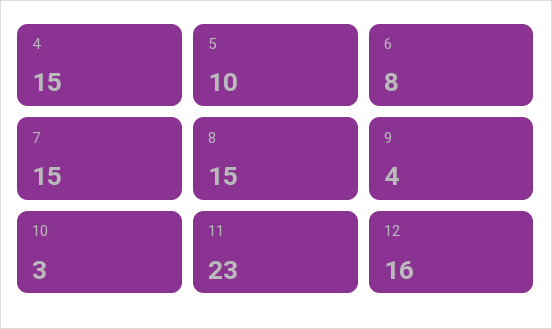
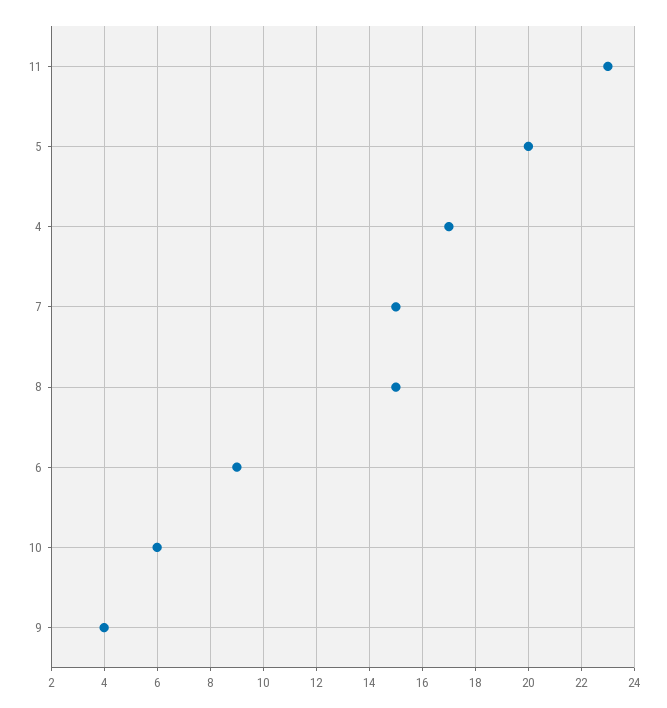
4: 15 -> 17
5: 10 -> 20
6: 8 -> 9
10: 3 -> 6
12: 16 -> none

